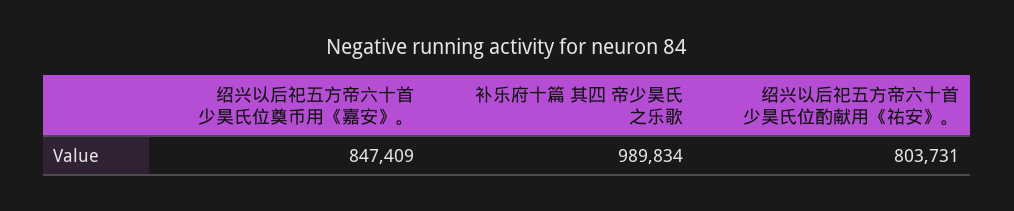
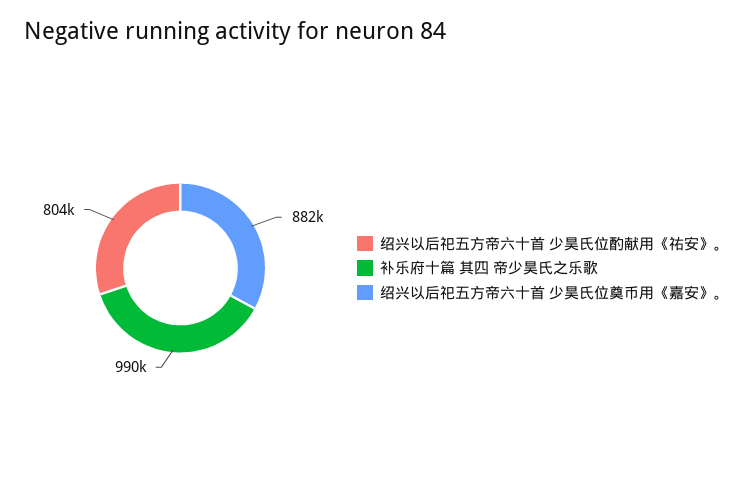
绍兴以后祀五方帝六十首 少昊氏位奠币用《嘉安》。: 847409 -> 882000

